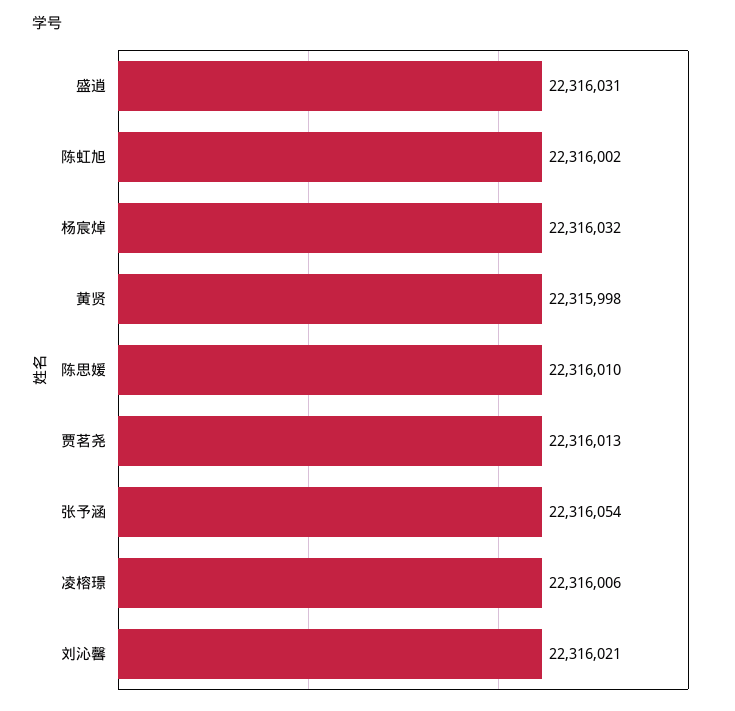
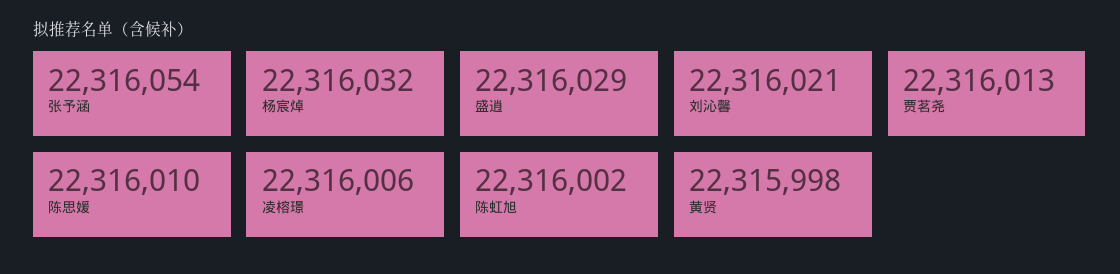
盛逍: 22316031 -> 22316029

